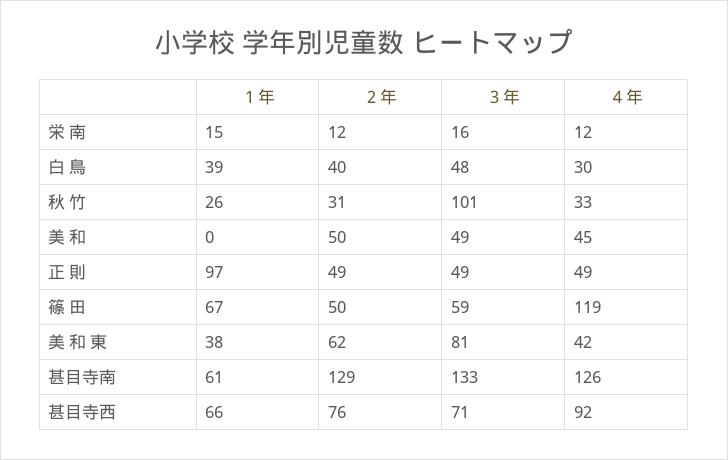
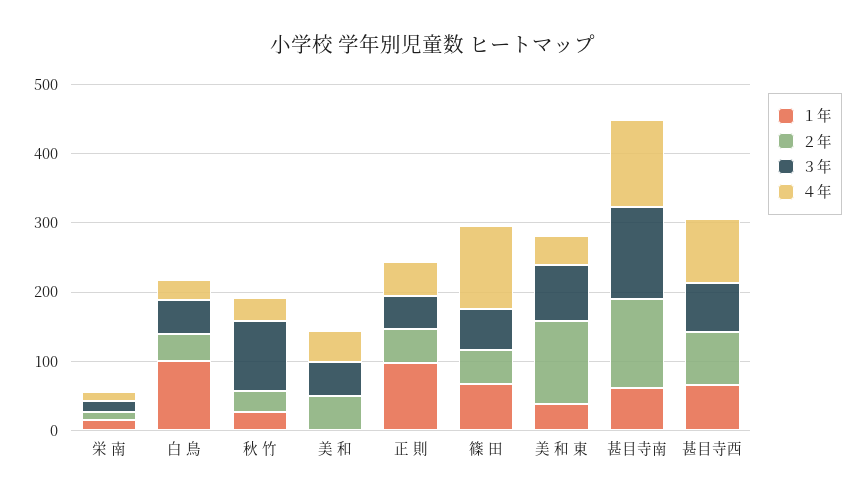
１年, 白 鳥: 39 -> 100
２年, 美 和 東: 62 -> 120

